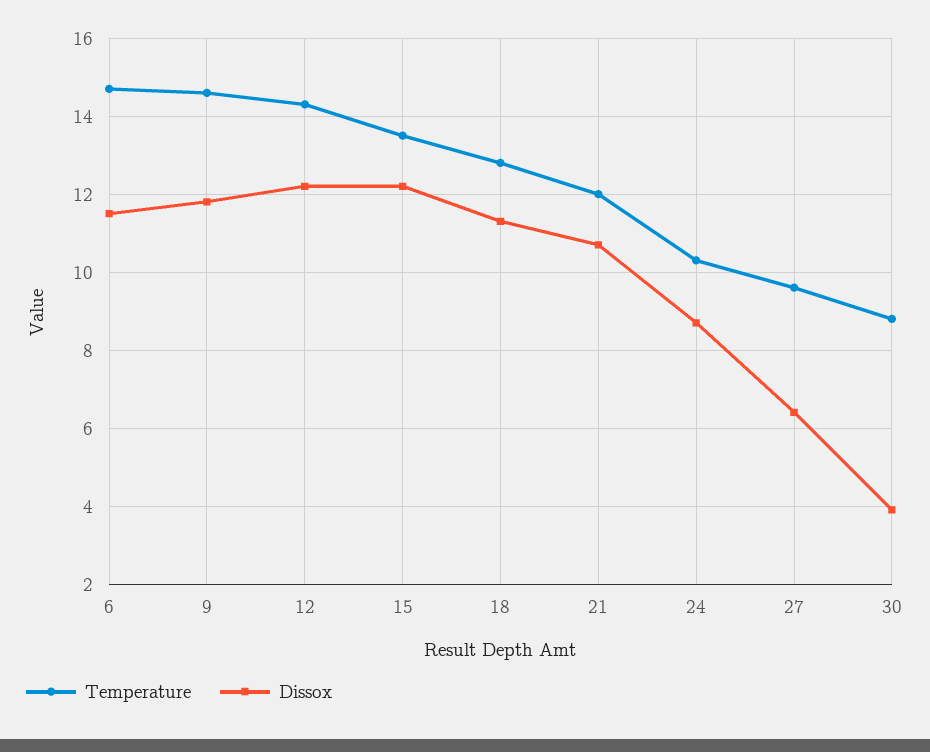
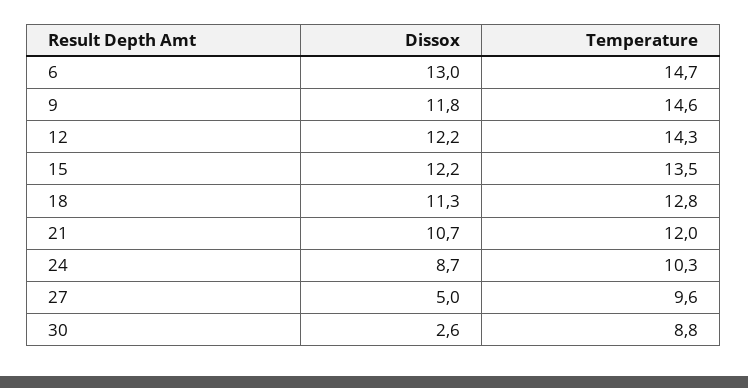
Dissox, 6: 11.5 -> 13
Dissox, 27: 6.5 -> 5
Dissox, 30: 4 -> 2.6

